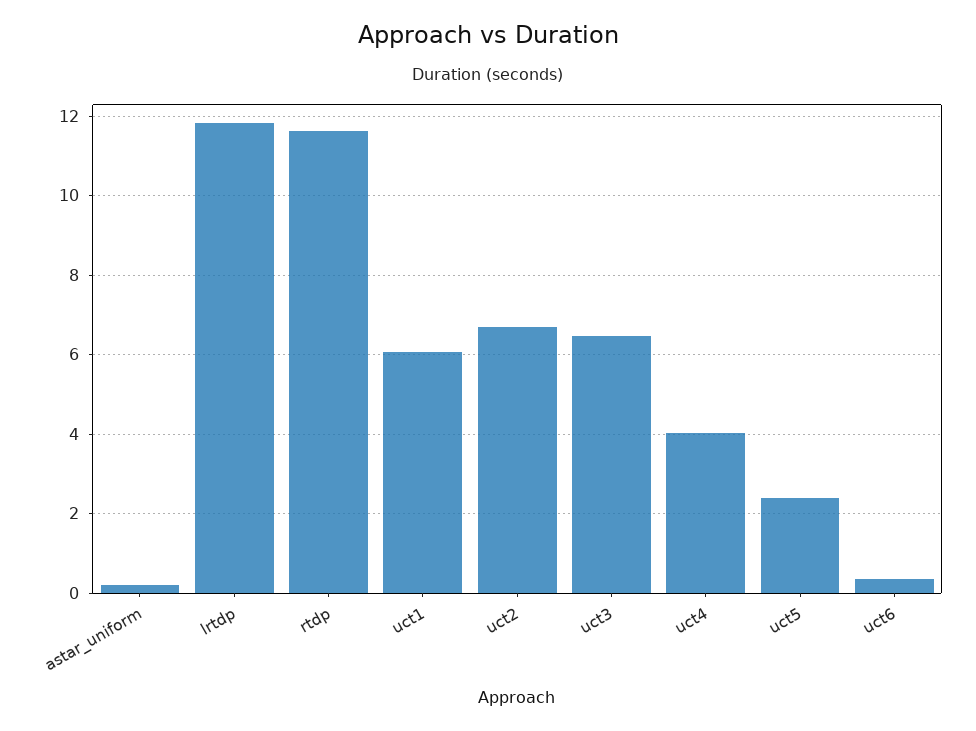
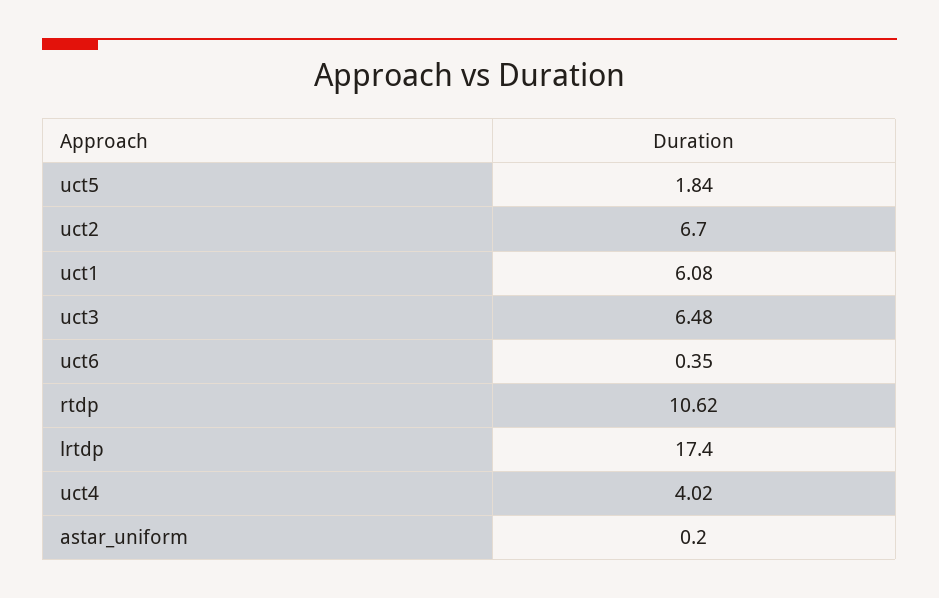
lrtdp: 11.8 -> 17.4
rtdp: 11.6 -> 10.62
uct5: 2.4 -> 1.84

